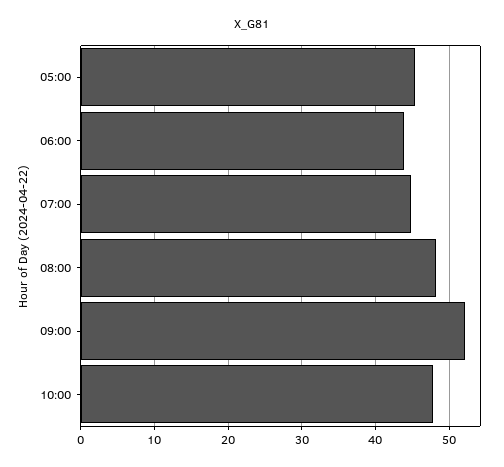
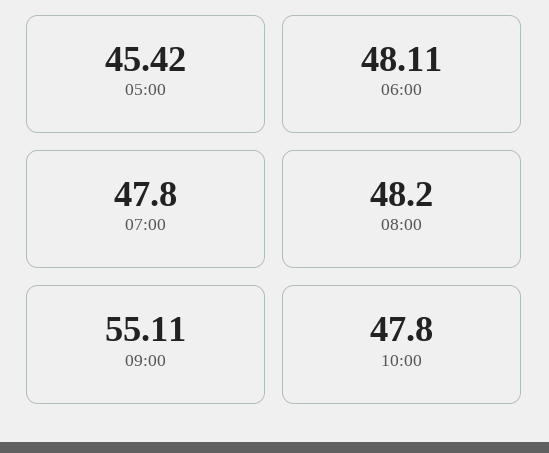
06:00: 44 -> 48.11
07:00: 45 -> 47.8
09:00: 52 -> 55.11

